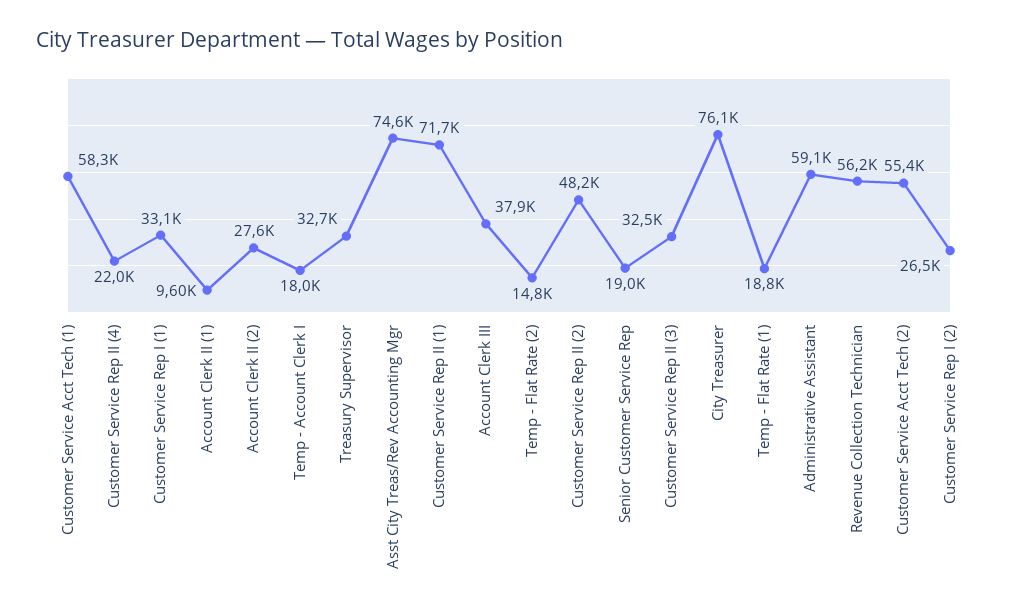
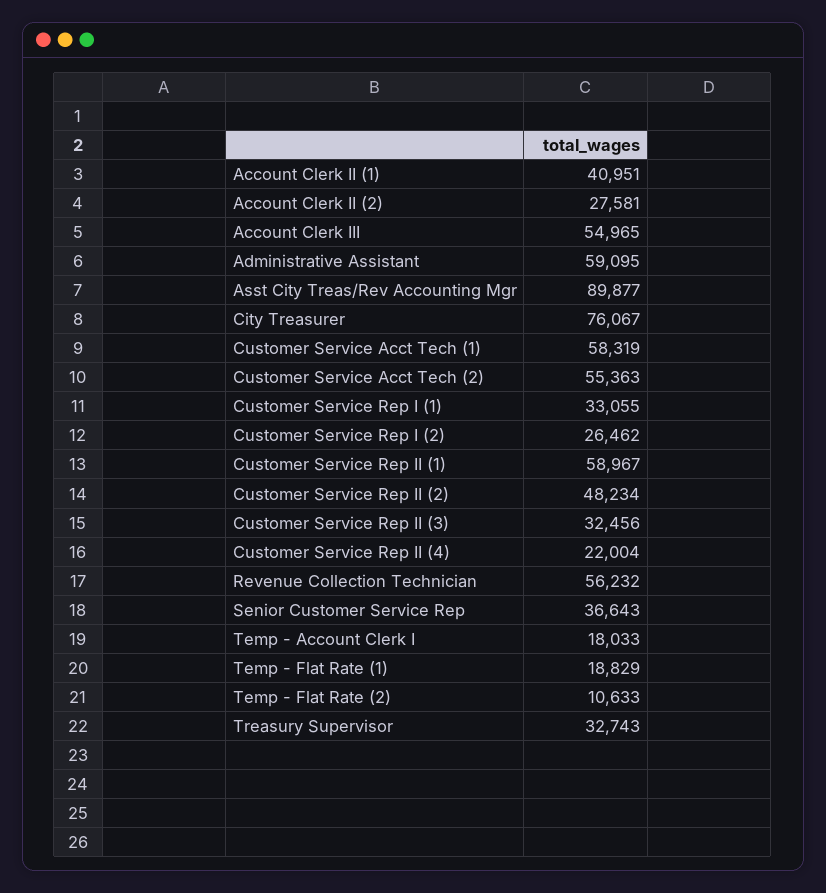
Account Clerk II (1): 9600 -> 40951
Asst City Treas/Rev Accounting Mgr: 74600 -> 89877
Customer Service Rep II (1): 71700 -> 58967
Account Clerk III: 37900 -> 54965
Temp - Flat Rate (2): 14800 -> 10633
Senior Customer Service Rep: 19000 -> 36643

